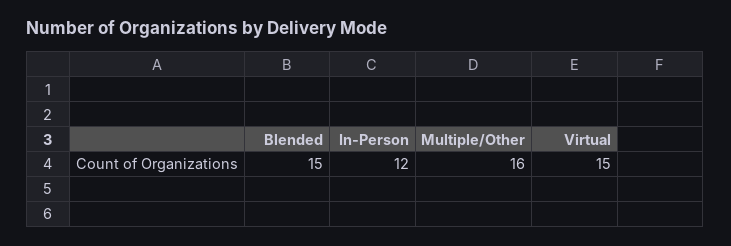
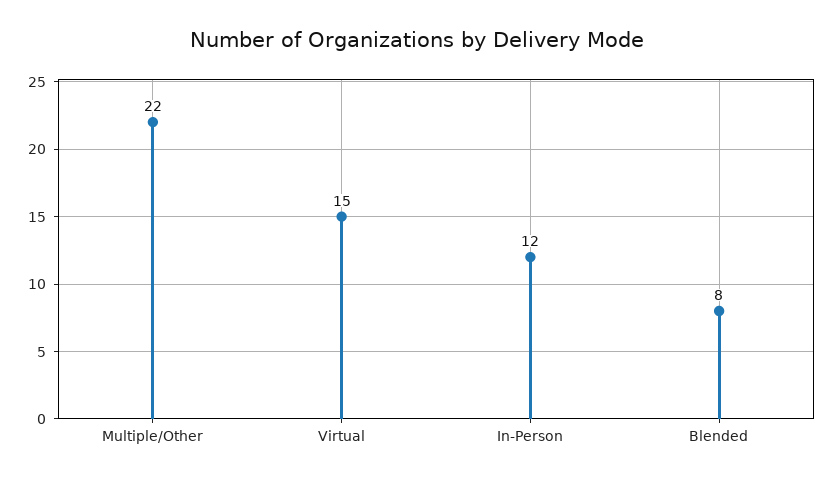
Blended: 15 -> 8
Multiple/Other: 16 -> 22

